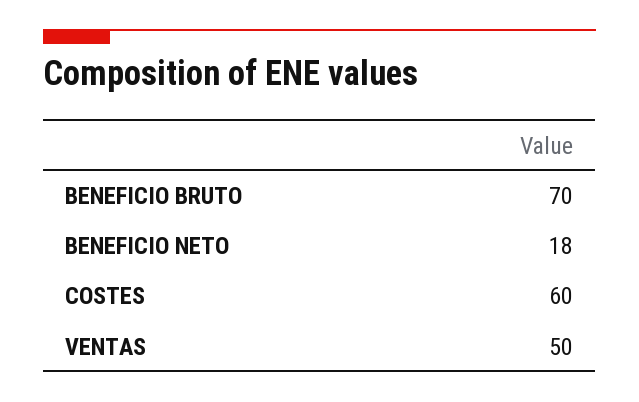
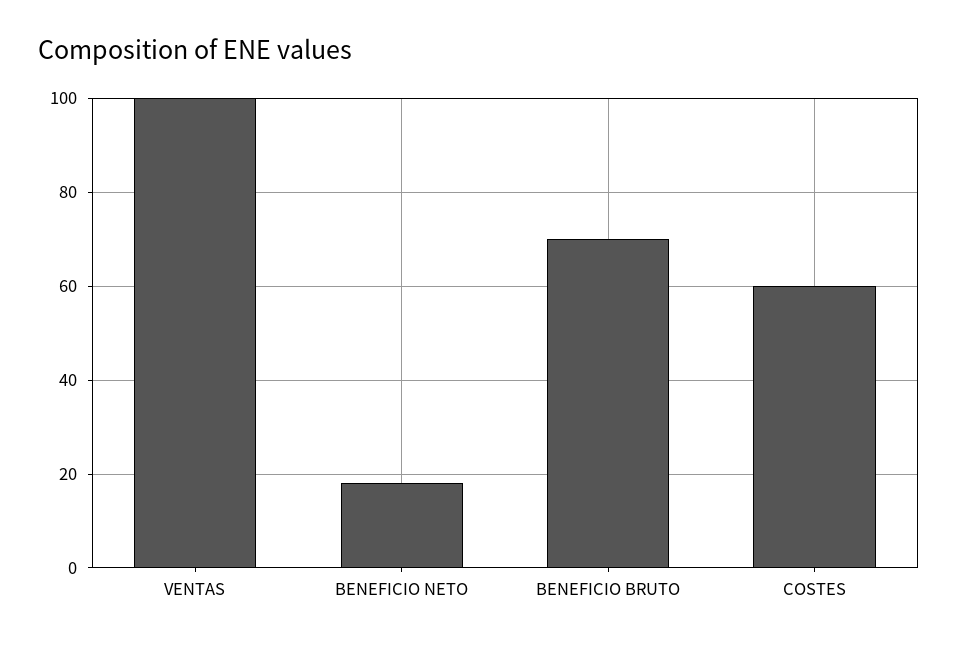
VENTAS: 50 -> 100

